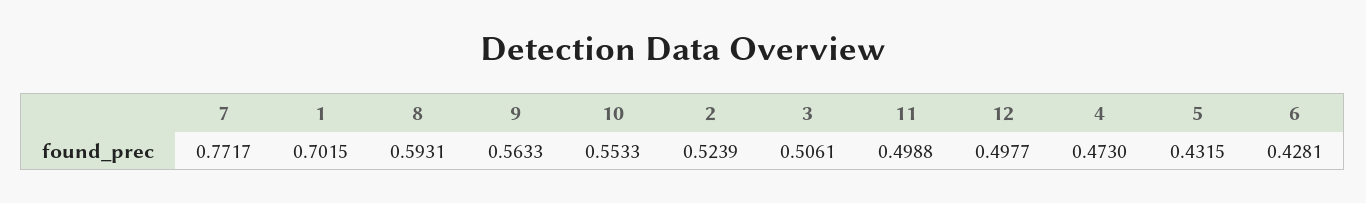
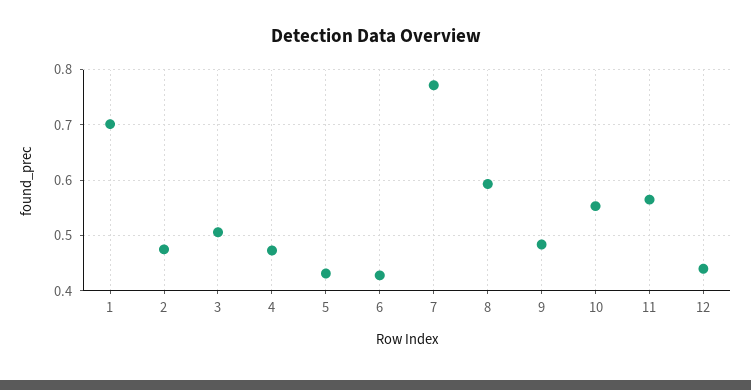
9: 0.5633 -> 0.48
2: 0.5239 -> 0.48
11: 0.4988 -> 0.56
12: 0.4977 -> 0.44

